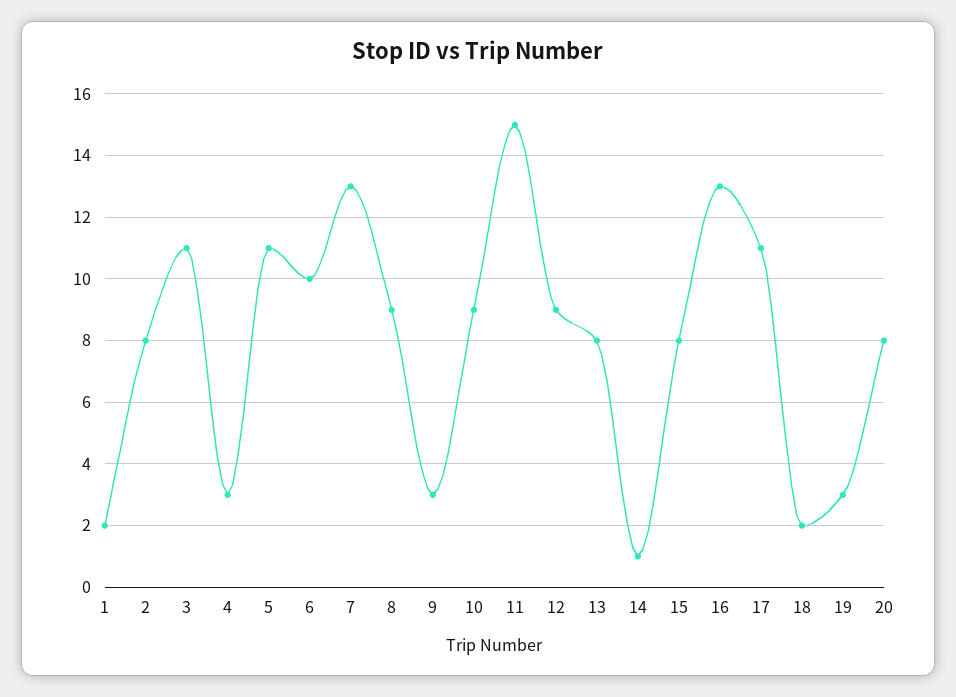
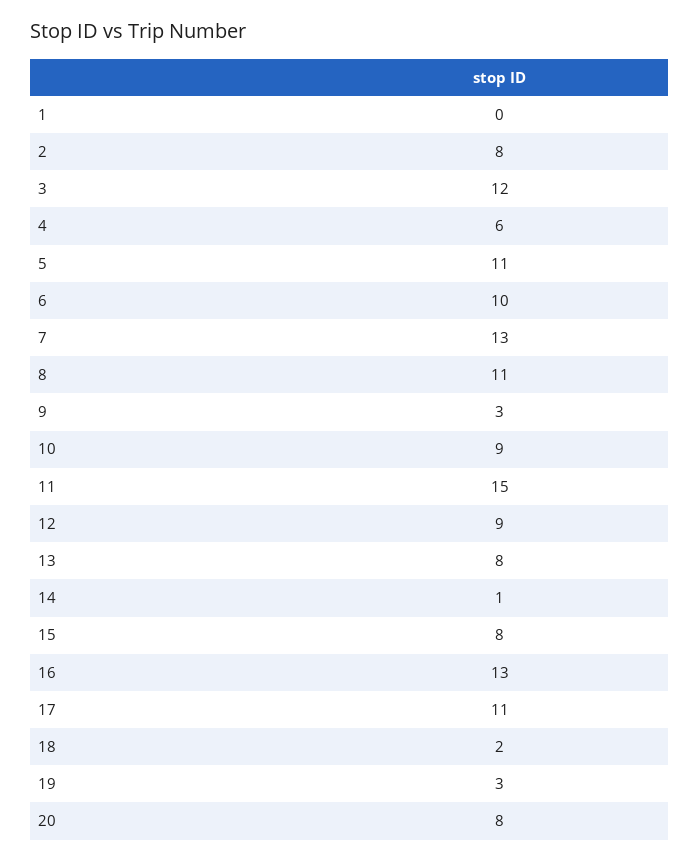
1: 2 -> 0
3: 11 -> 12
4: 3 -> 6
8: 9 -> 11

